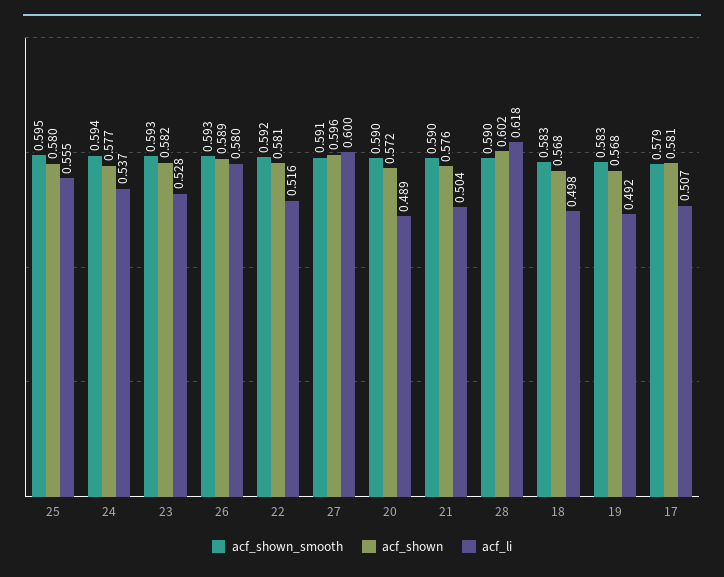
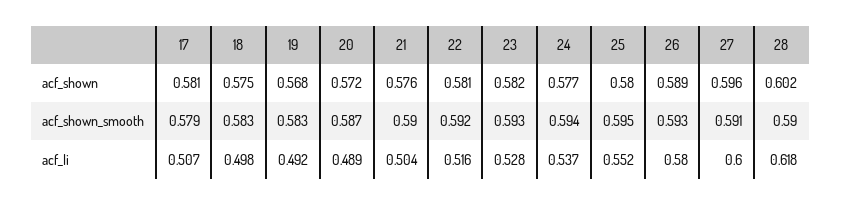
acf_li, 25: 0.555 -> 0.552
acf_shown_smooth, 20: 0.59 -> 0.587
acf_shown, 18: 0.568 -> 0.575

